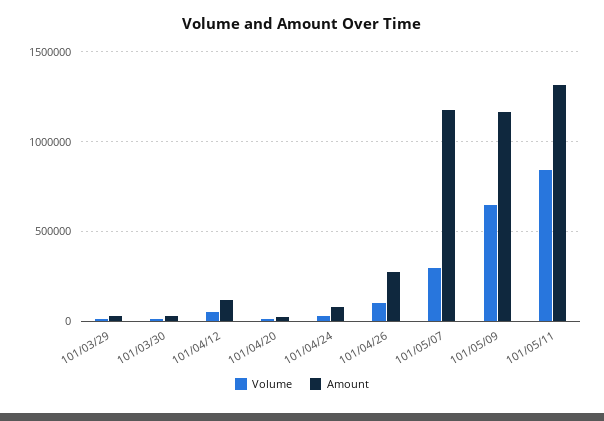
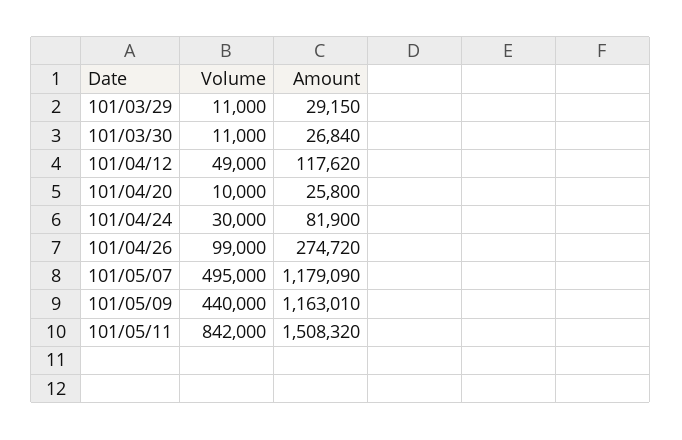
Volume, 101/05/07: 300000 -> 495000
Volume, 101/05/09: 650000 -> 440000
Amount, 101/05/11: 1300000 -> 1508320

